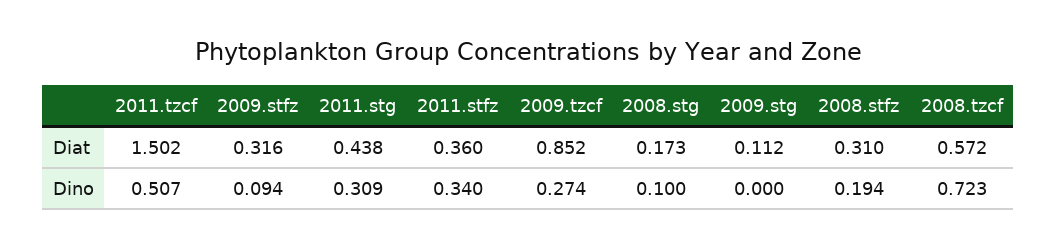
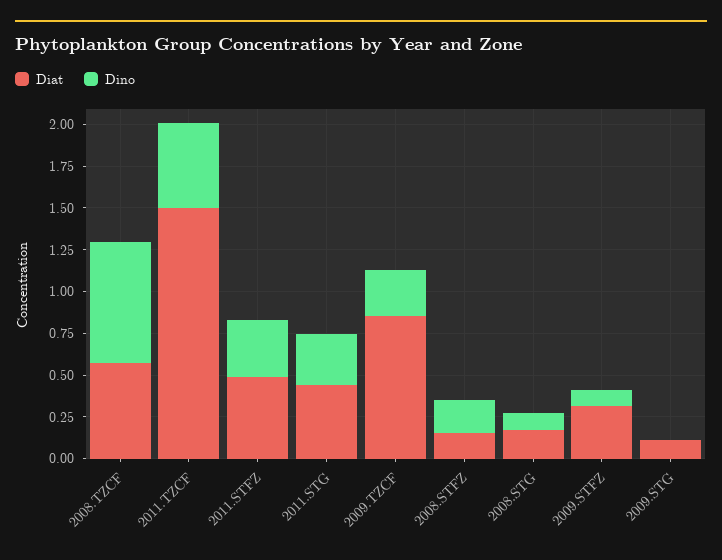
Diat, 2011.stfz: 0.36 -> 0.5
Diat, 2008.stfz: 0.31 -> 0.15

